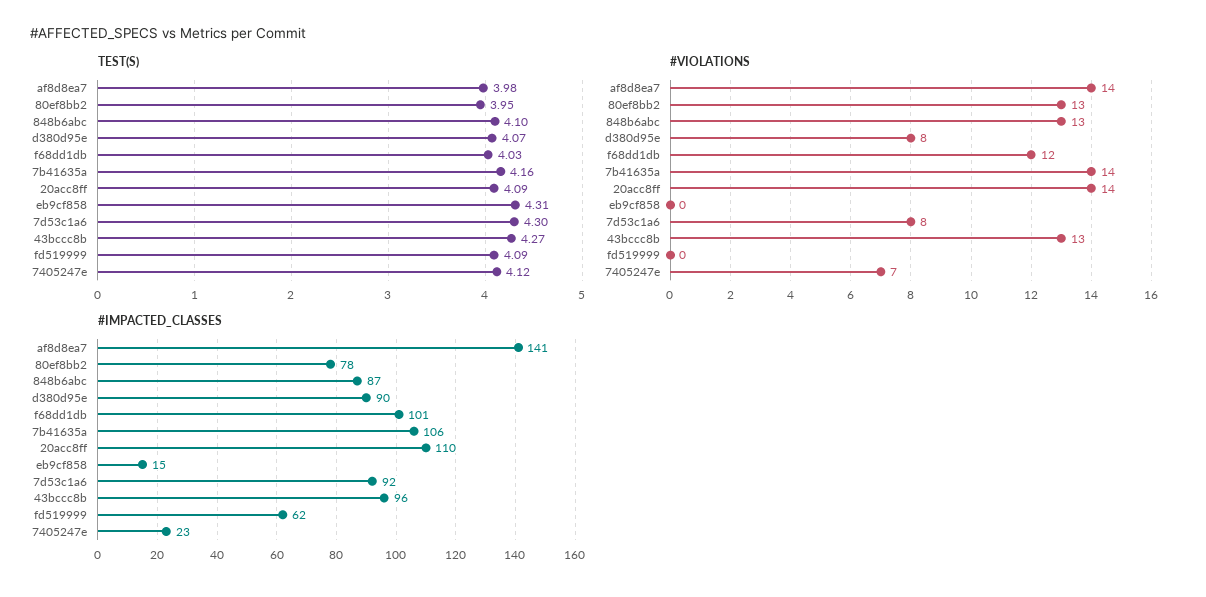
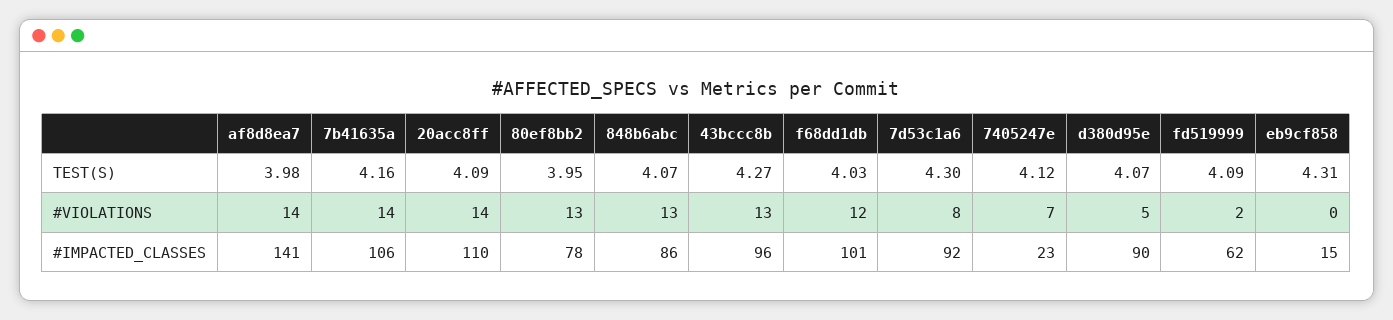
TEST(S), 848b6abc: 4.1 -> 4.07
#VIOLATIONS, d380d95e: 8 -> 5
#VIOLATIONS, fd519999: 0 -> 2
#IMPACTED_CLASSES, 848b6abc: 87 -> 86

